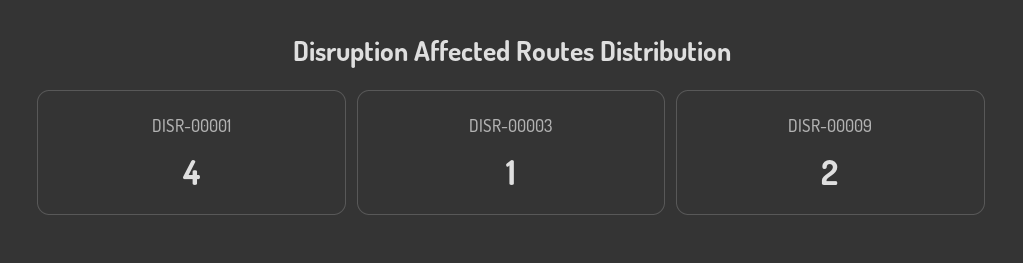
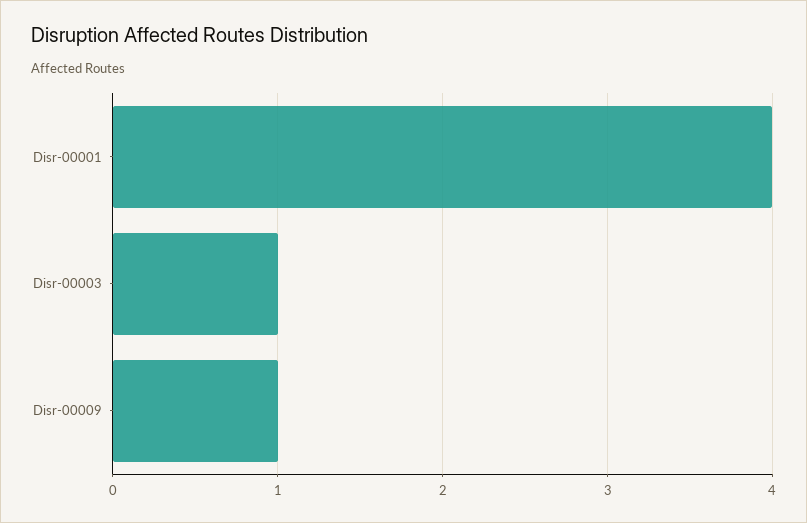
DISR-00009: 2 -> 1

